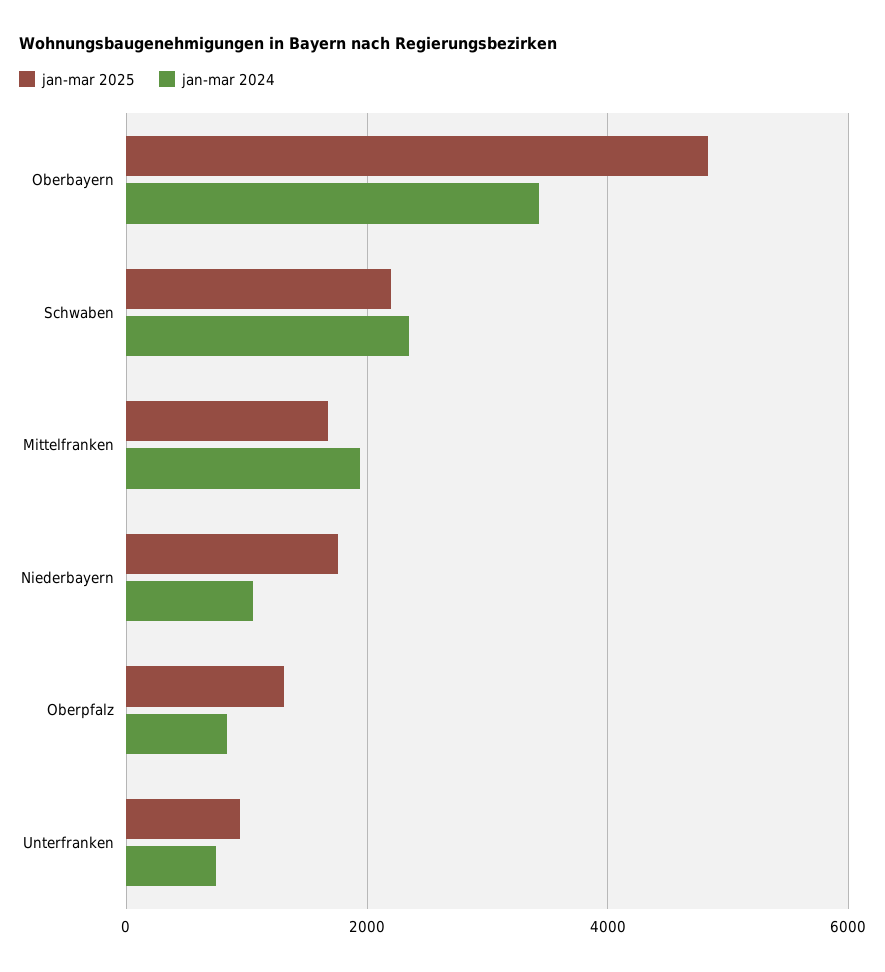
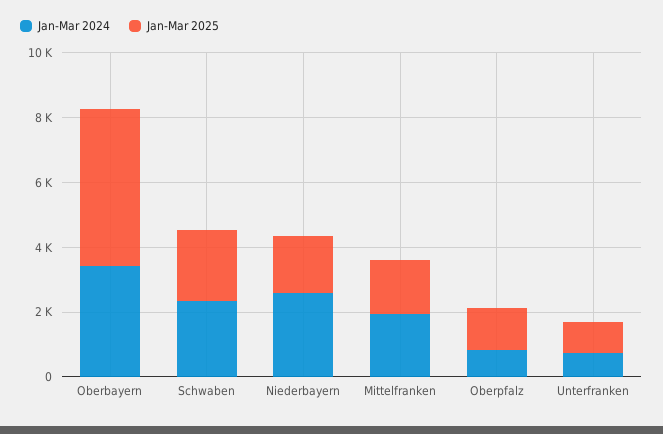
jan-mar 2024, Niederbayern: 1000 -> 2500

